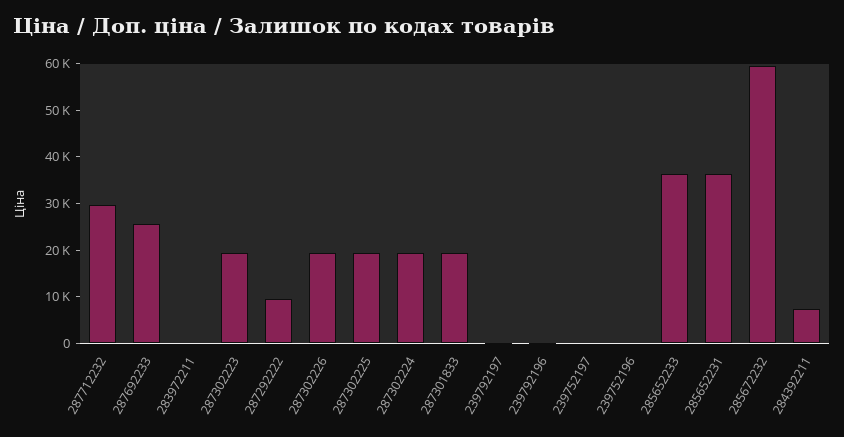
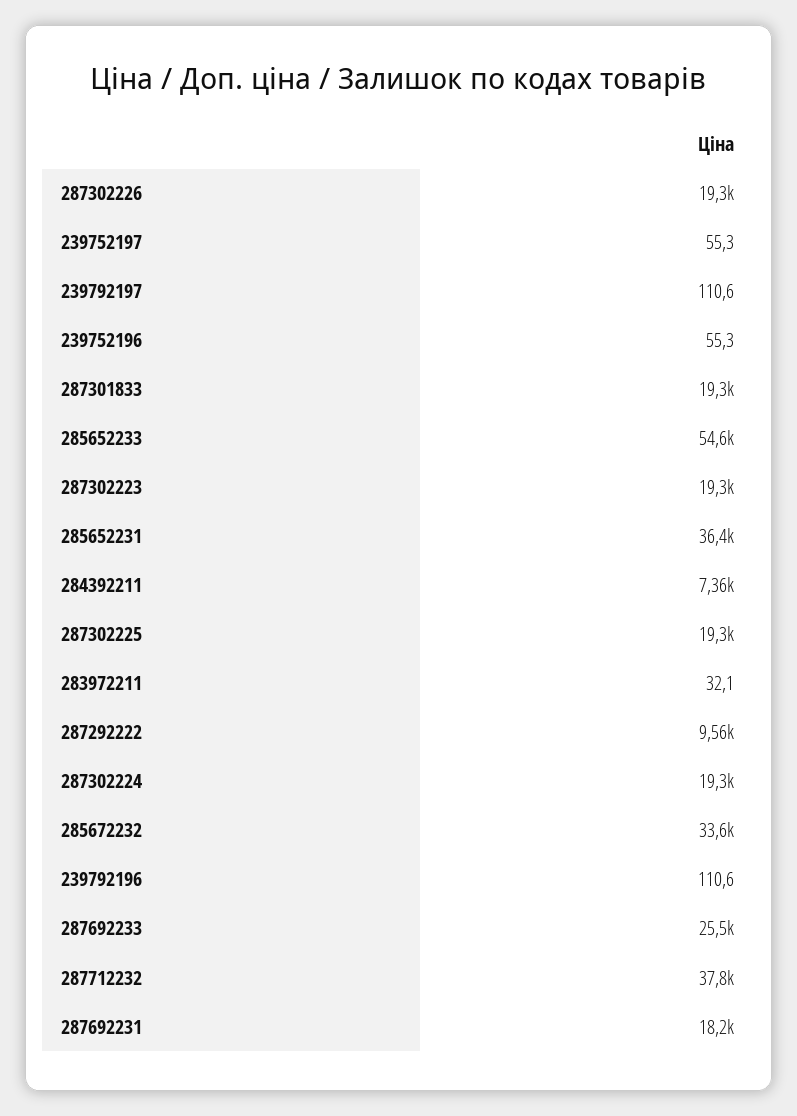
287712232: 30000 -> 37800
285652233: 36000 -> 54600
285672232: 60000 -> 33600
287692231: none -> 18200

